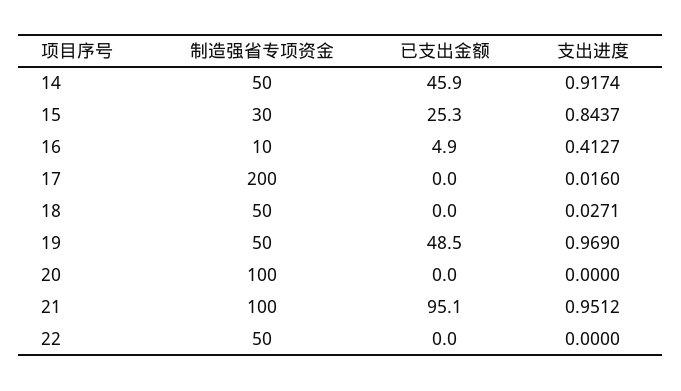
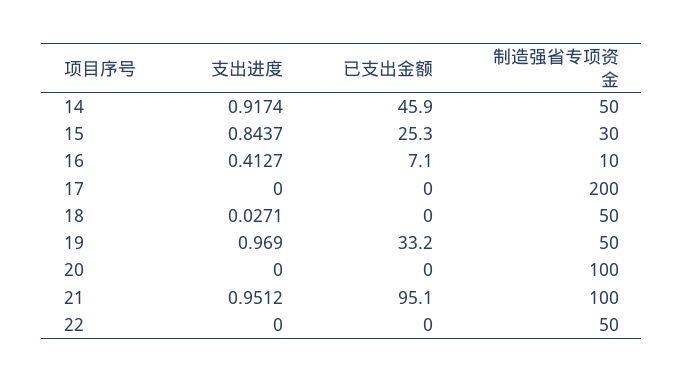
已支出金额, 16: 4.9 -> 7.1
支出进度, 17: 0.016 -> 0
已支出金额, 19: 48.5 -> 33.2

